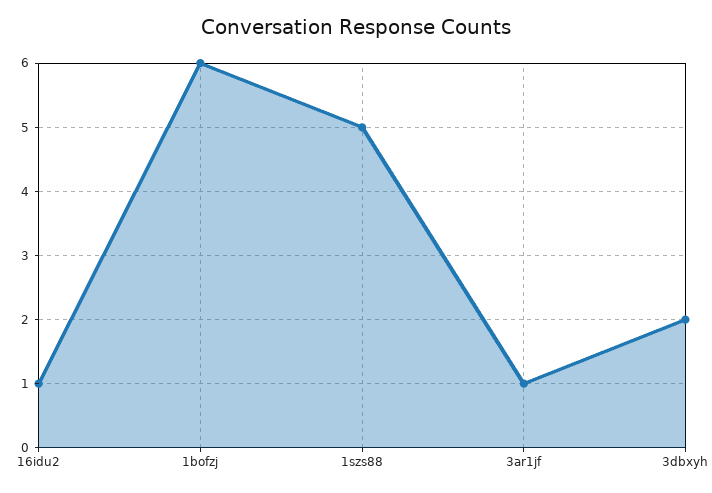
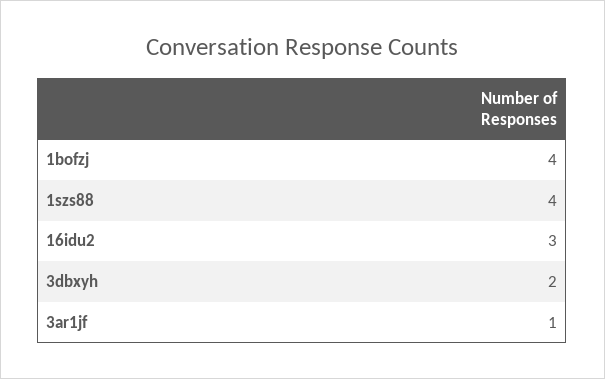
16idu2: 1 -> 3
1bofzj: 6 -> 4
1szs88: 5 -> 4

